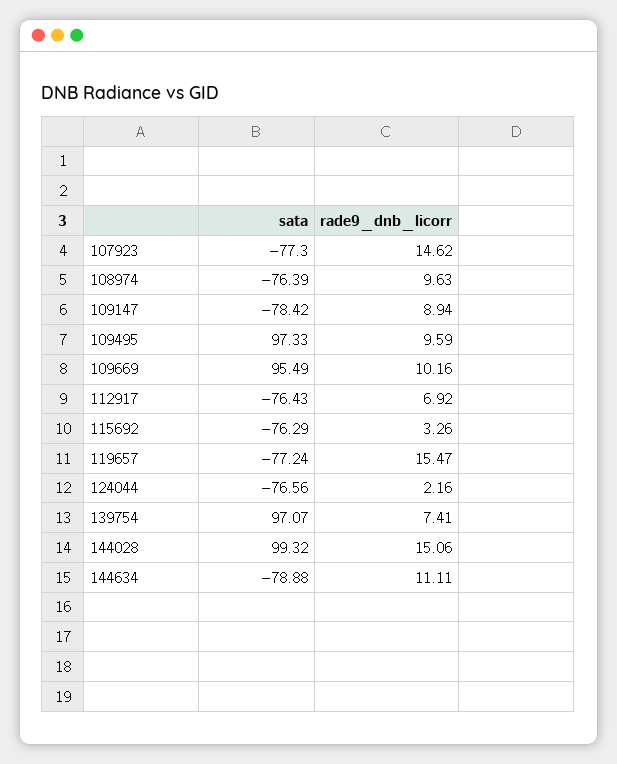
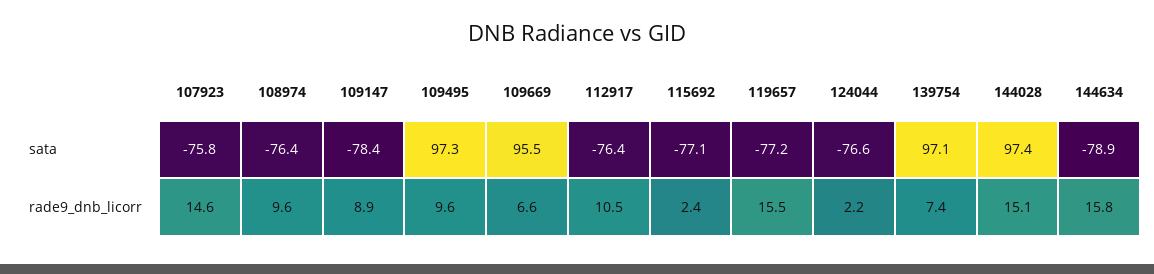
sata, 107923: -77.3 -> -75.8
rade9_dnb_licorr, 109669: 10.16 -> 6.6
rade9_dnb_licorr, 112917: 6.92 -> 10.5
sata, 115692: -76.29 -> -77.1
rade9_dnb_licorr, 115692: 3.26 -> 2.4
sata, 144028: 99.32 -> 97.4
rade9_dnb_licorr, 144634: 11.11 -> 15.8

